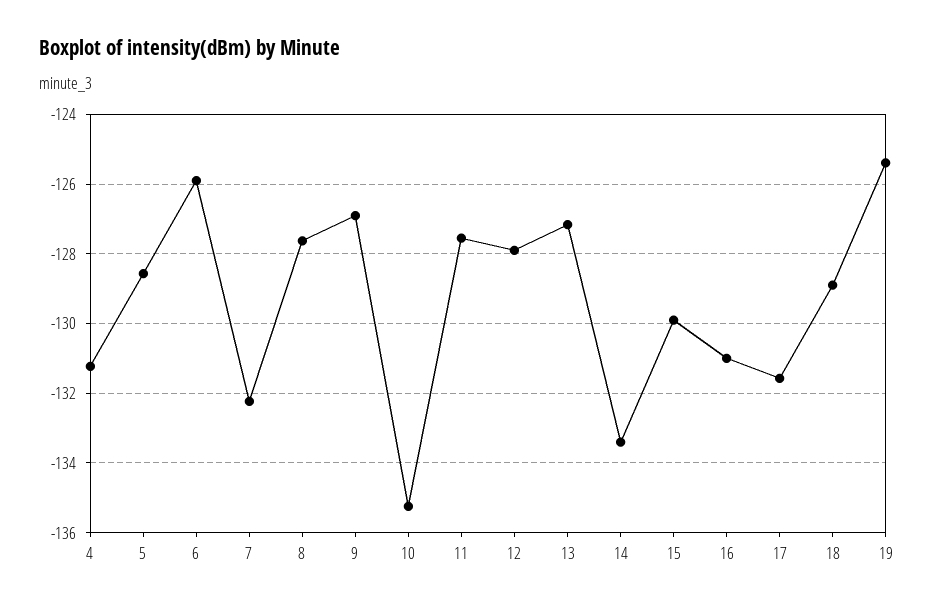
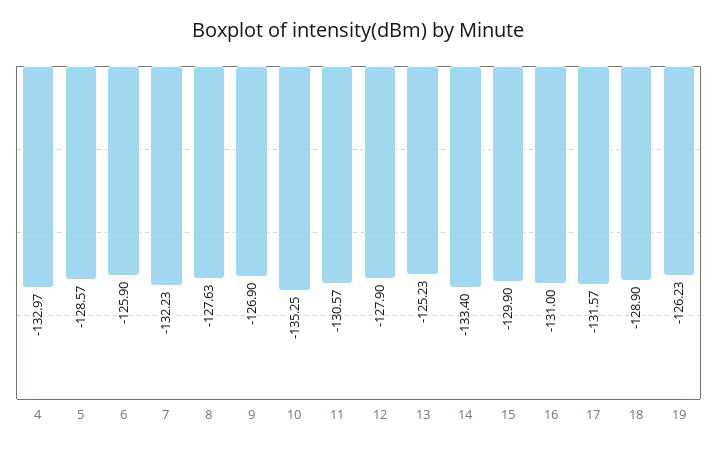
4: -131.2 -> -132.97
11: -127.6 -> -130.57
13: -127.2 -> -125.23
19: -125.4 -> -126.23

